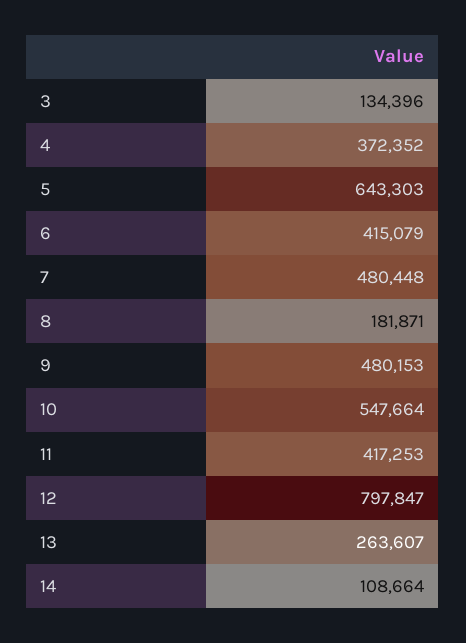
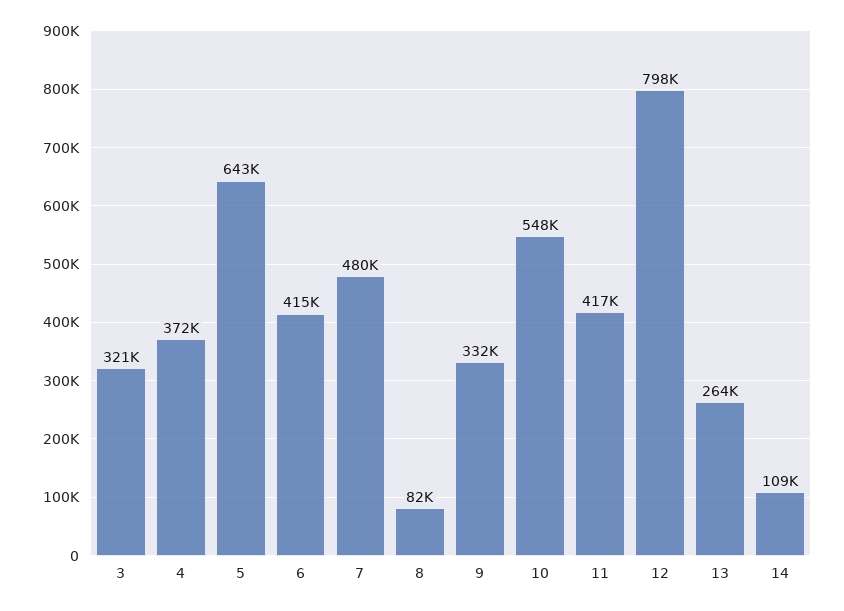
3: 134396 -> 321000
8: 181871 -> 82000
9: 480153 -> 332000

